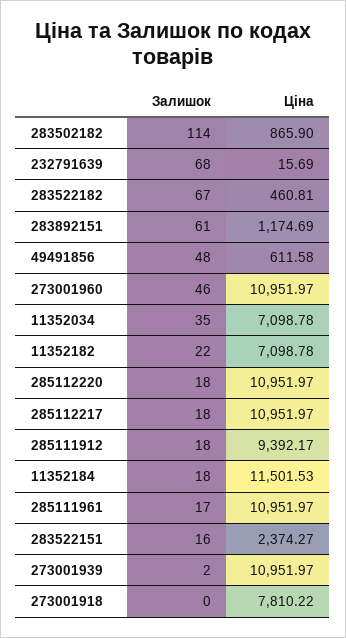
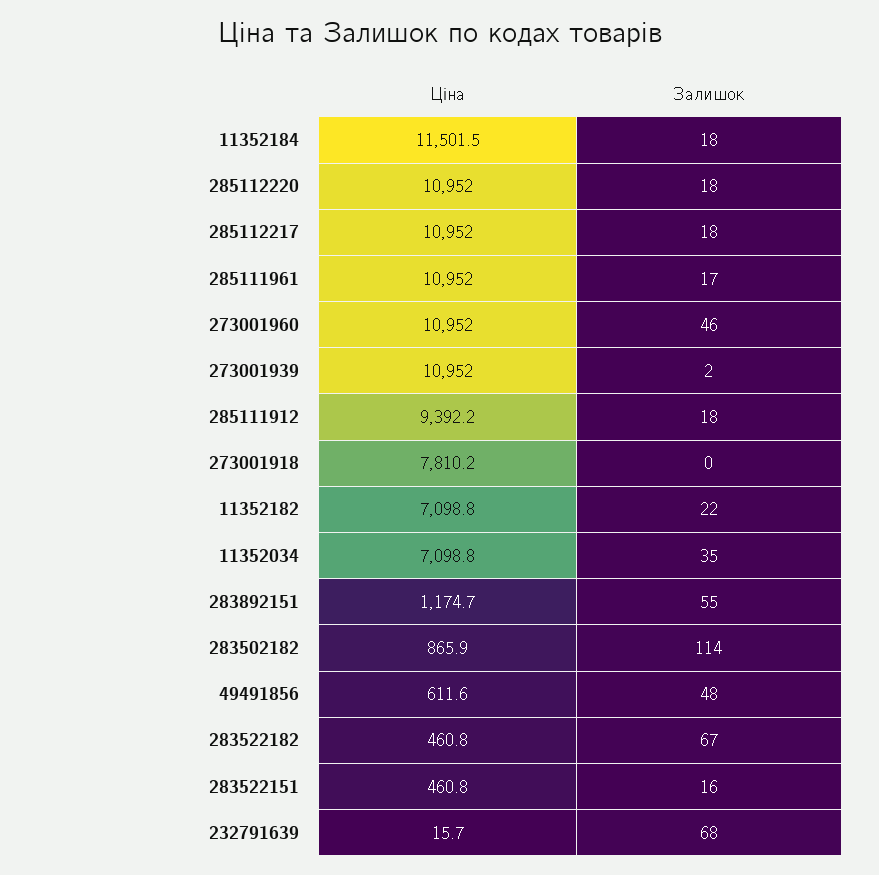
Залишок, 283892151: 61 -> 55
Ціна, 283522151: 2374.27 -> 460.8

